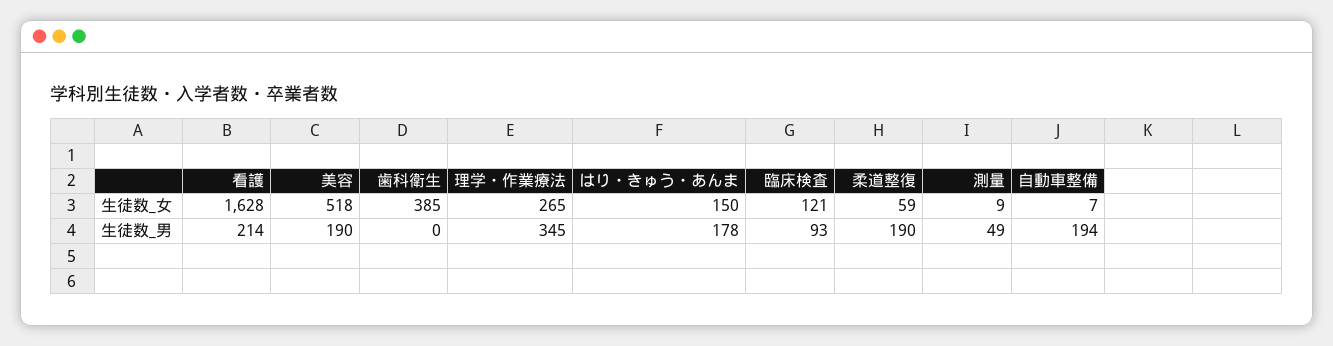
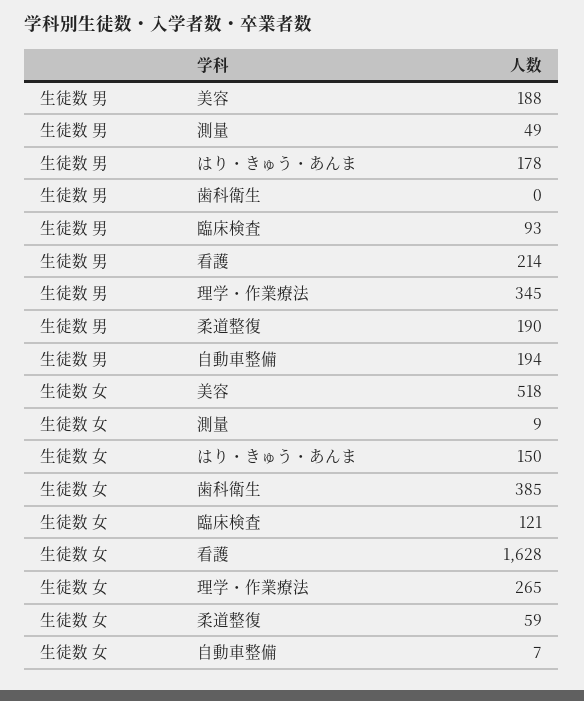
美容, 生徒数_男: 190 -> 188

